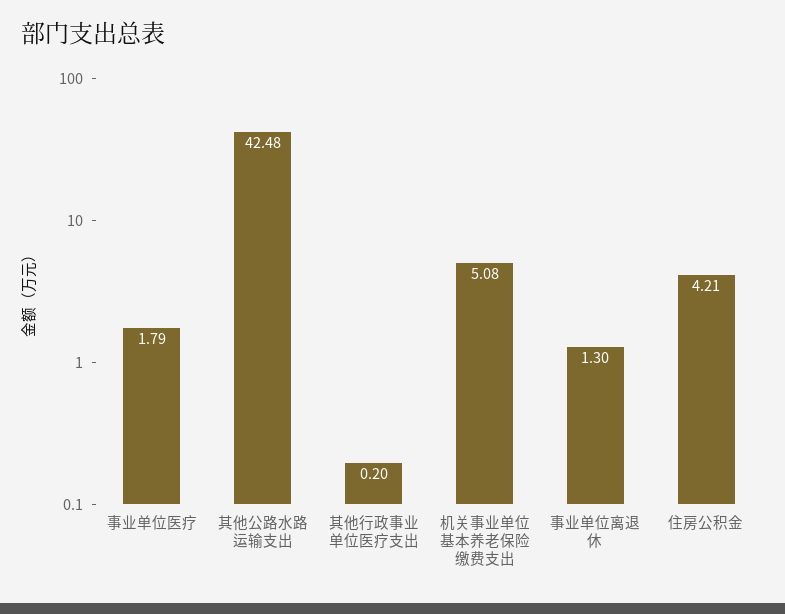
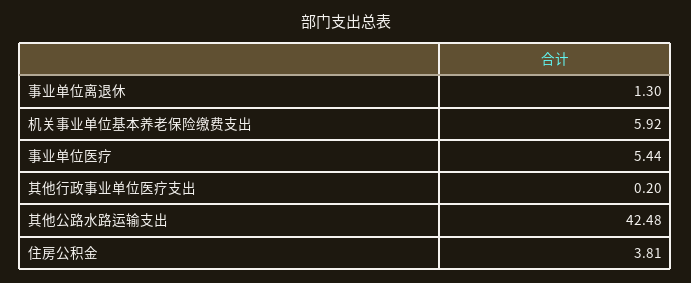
事业单位医疗: 1.79 -> 5.44
机关事业单位基本养老保险缴费支出: 5.08 -> 5.92
住房公积金: 4.21 -> 3.81

